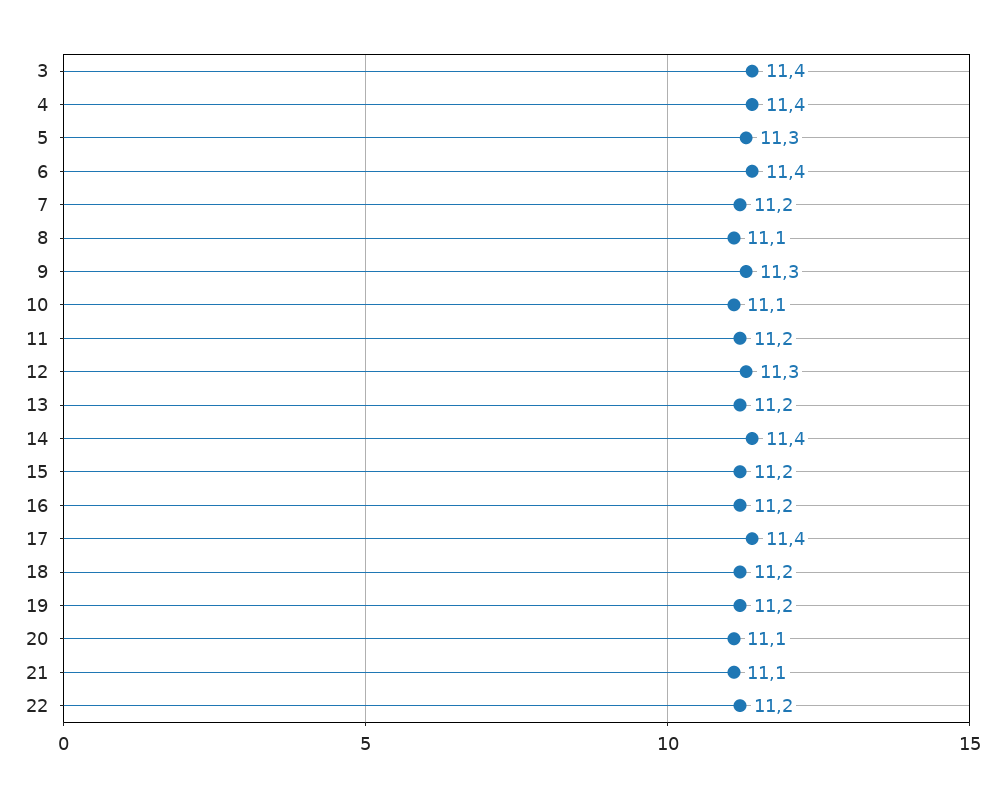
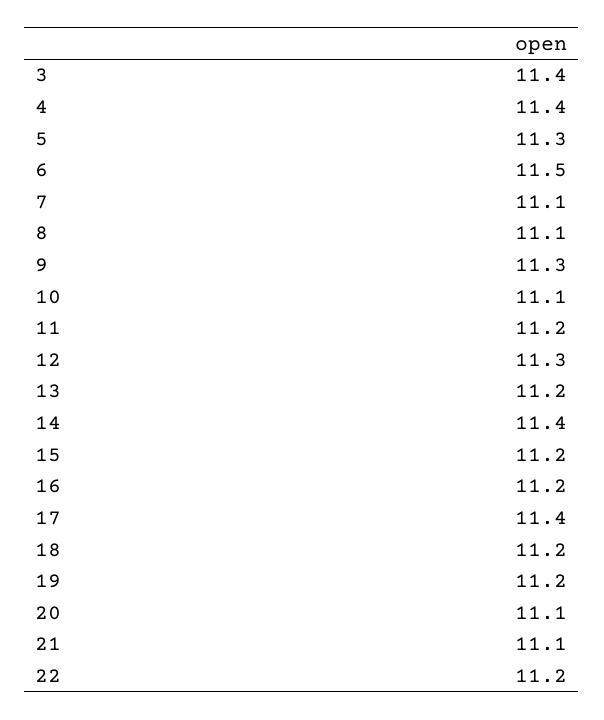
6: 11.4 -> 11.5
7: 11.2 -> 11.1

